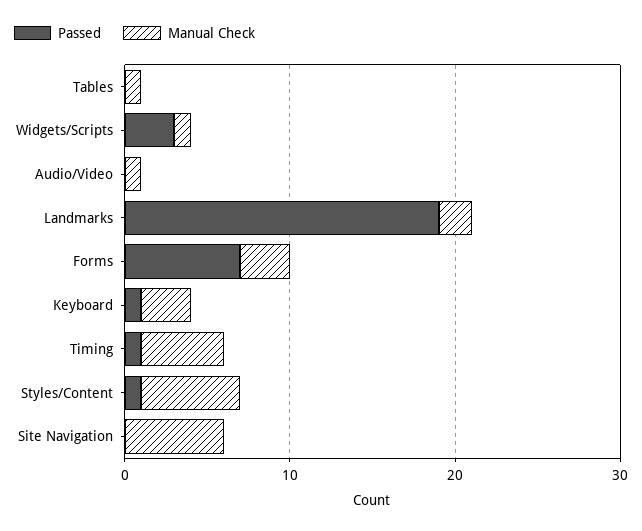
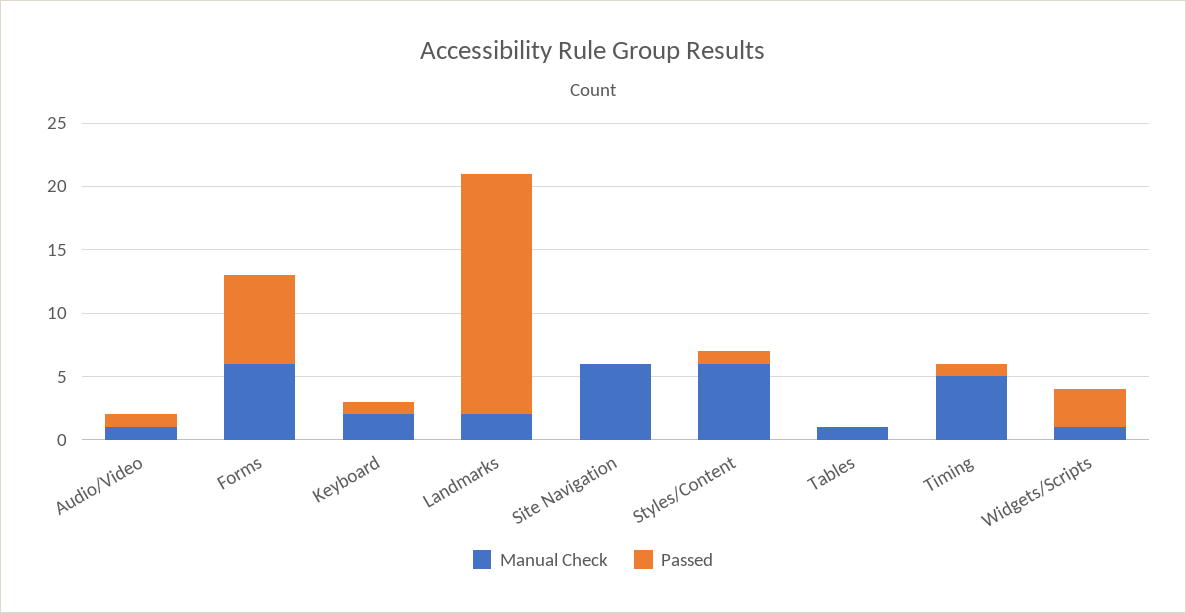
Passed, Audio/Video: 0 -> 1
Manual Check, Forms: 3 -> 6
Manual Check, Keyboard: 3 -> 2

